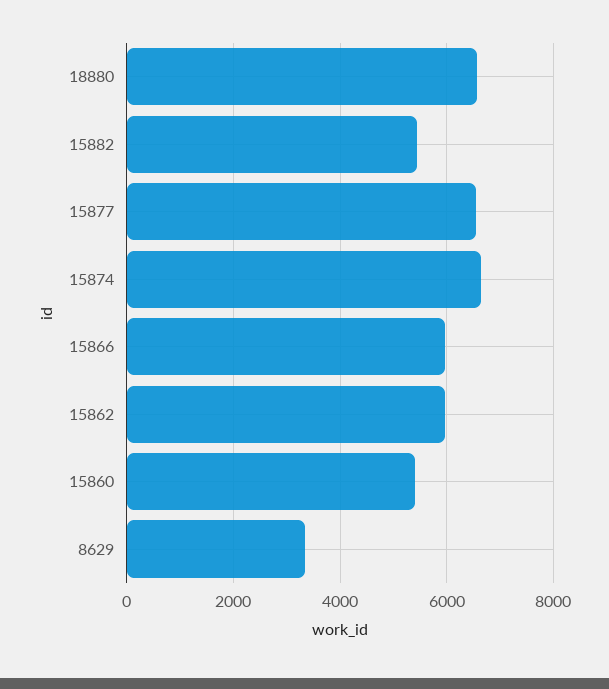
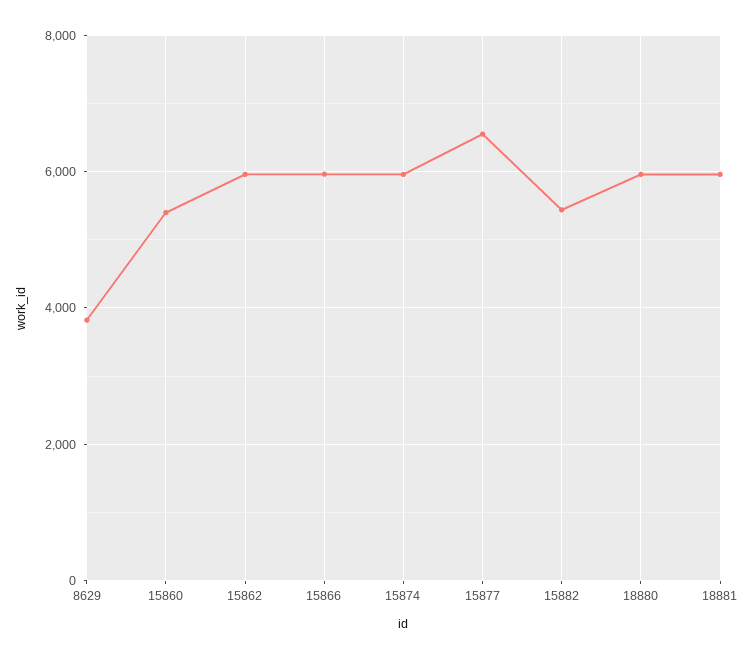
18880: 6600 -> 6000
15874: 6600 -> 6000
8629: 3400 -> 3800
18881: none -> 6000

